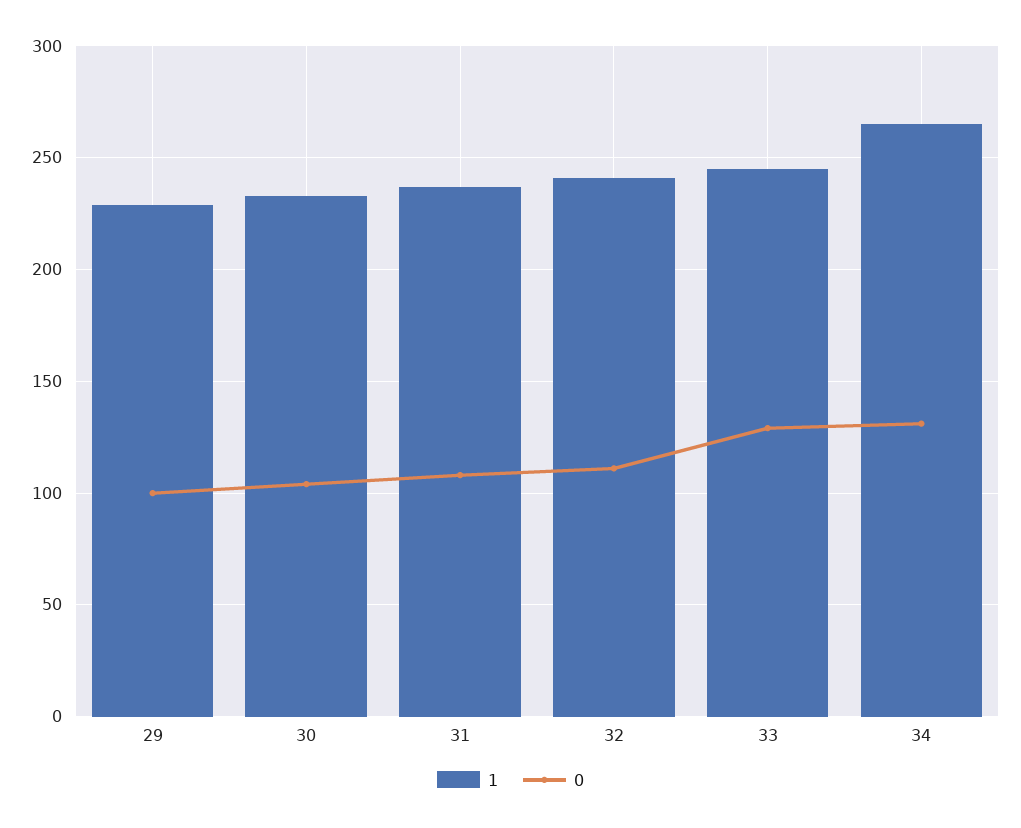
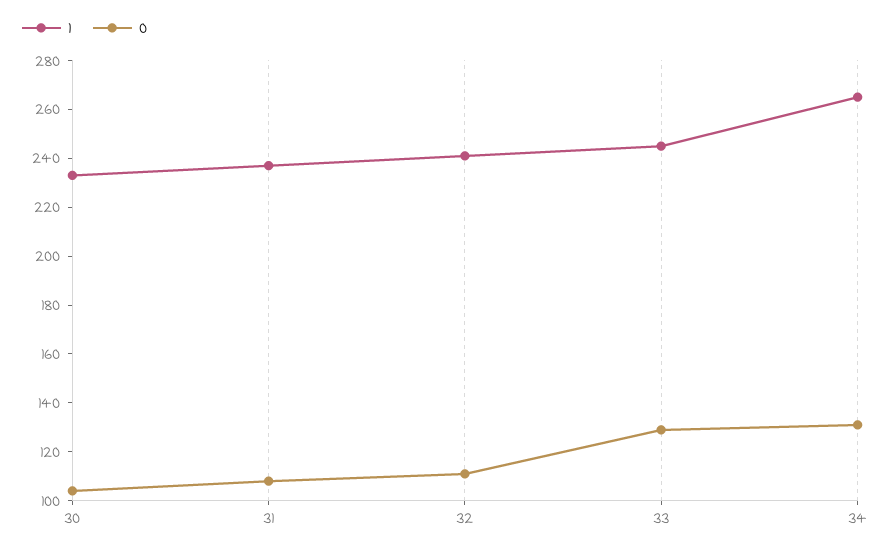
1, 29: 230 -> none
0, 29: 100 -> none

